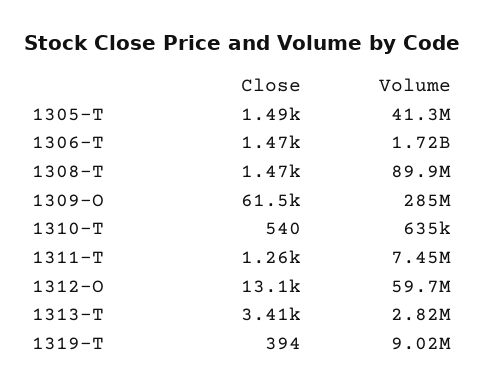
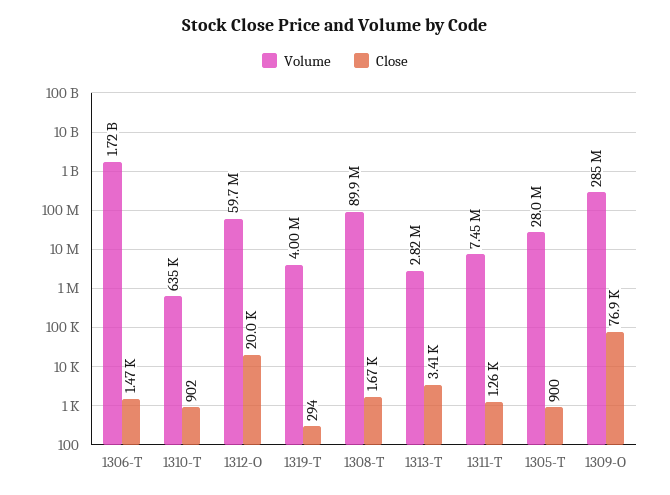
Close, 1305-T: 1490 -> 900
Volume, 1305-T: 41300000 -> 28000000
Close, 1308-T: 1470 -> 1670
Close, 1309-O: 61500 -> 76900
Close, 1310-T: 540 -> 902
Close, 1312-O: 13100 -> 20000
Close, 1319-T: 394 -> 294
Volume, 1319-T: 9020000 -> 4000000

